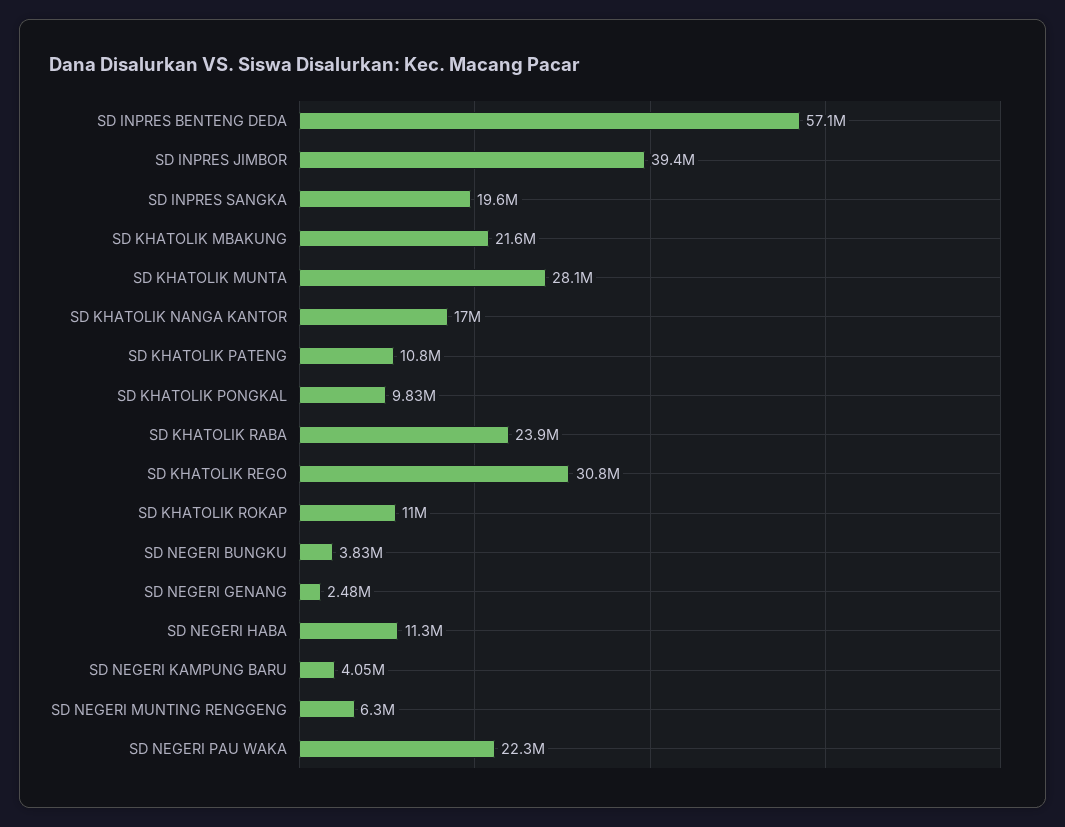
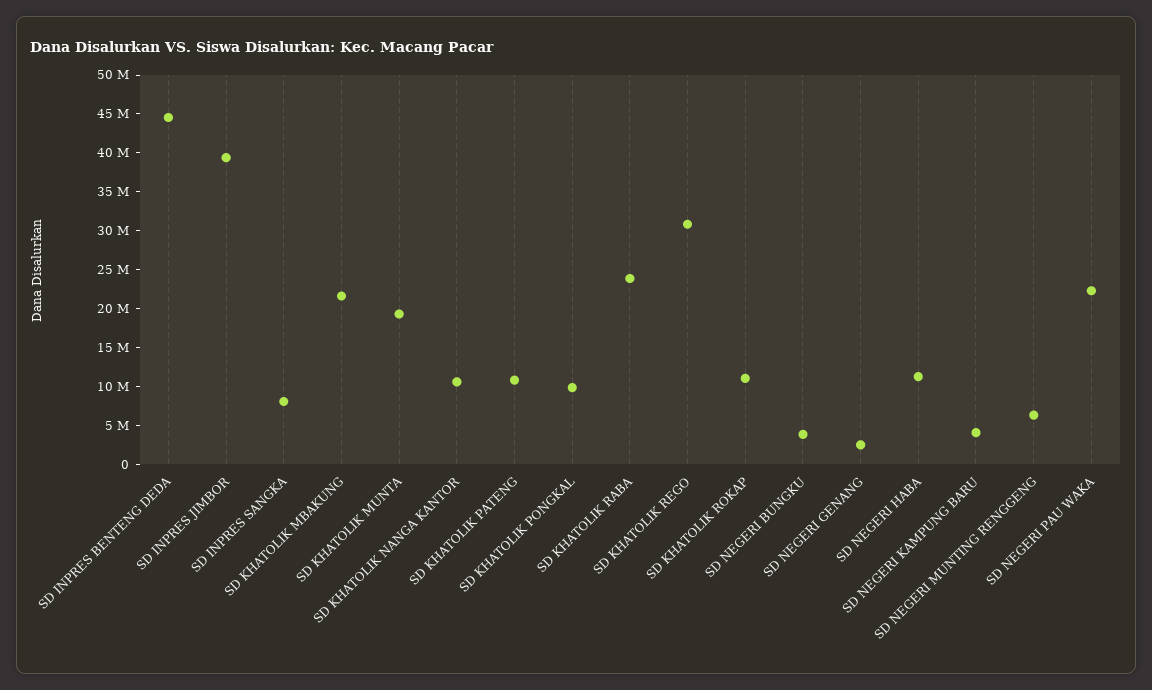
SD INPRES BENTENG DEDA: 57100000 -> 45000000
SD INPRES SANGKA: 19600000 -> 7500000
SD KHATOLIK MUNTA: 28100000 -> 20000000
SD KHATOLIK NANGA KANTOR: 17000000 -> 10000000

